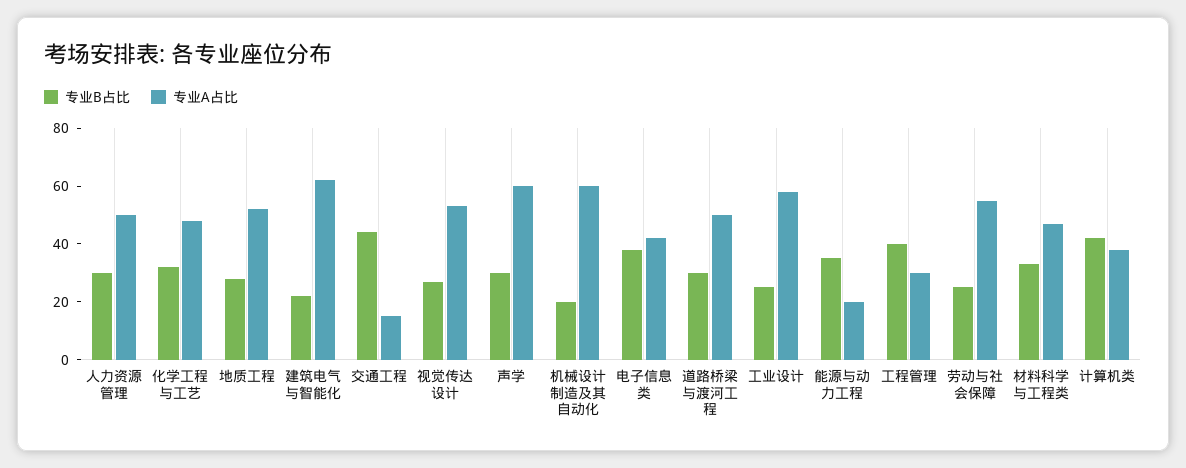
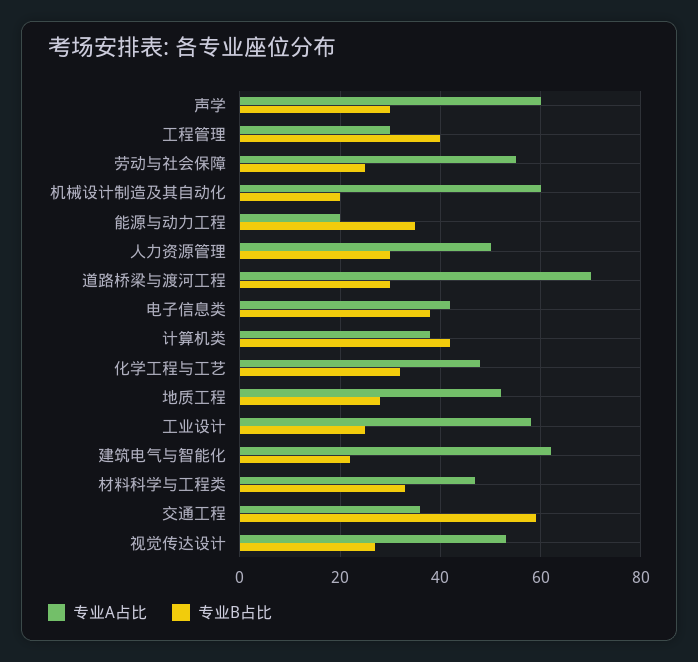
专业B占比, 交通工程: 45 -> 60
专业A占比, 交通工程: 15 -> 35
专业A占比, 道路桥梁与渡河工程: 50 -> 70

